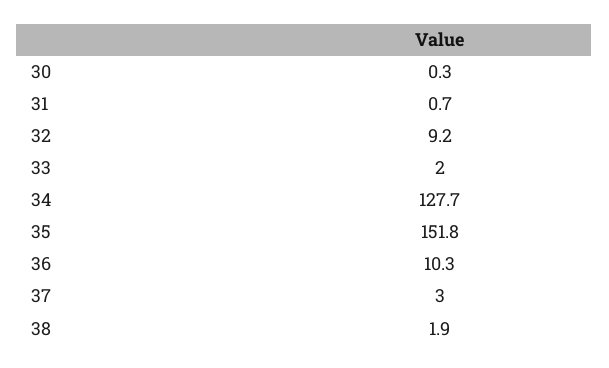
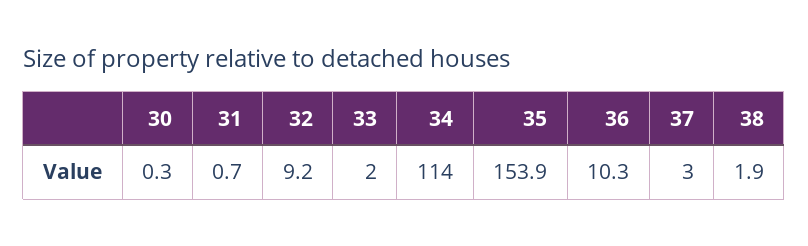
34: 127.7 -> 114
35: 151.8 -> 153.9

